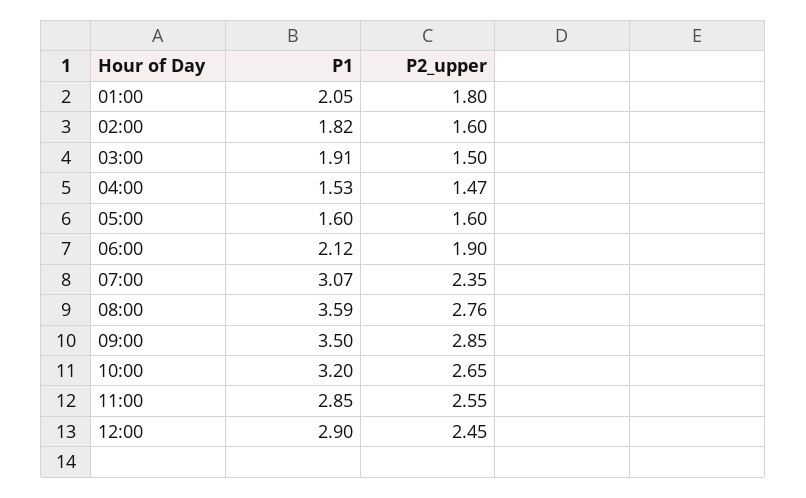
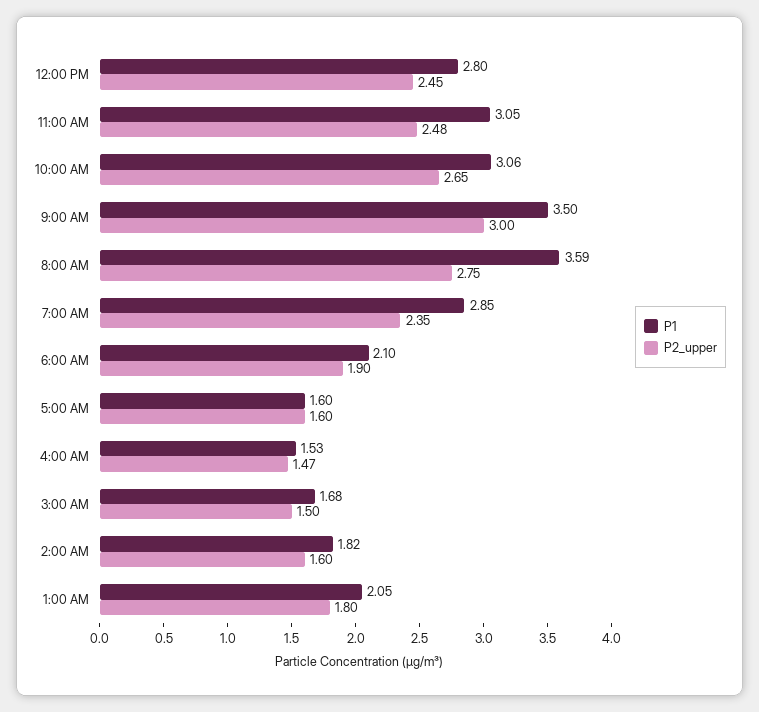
P1, 03:00: 1.91 -> 1.68
P1, 06:00: 2.12 -> 2.1
P1, 07:00: 3.07 -> 2.85
P2_upper, 08:00: 2.76 -> 2.75
P2_upper, 09:00: 2.85 -> 3
P1, 10:00: 3.2 -> 3.06
P1, 11:00: 2.85 -> 3.05
P2_upper, 11:00: 2.55 -> 2.48
P1, 12:00: 2.9 -> 2.8

